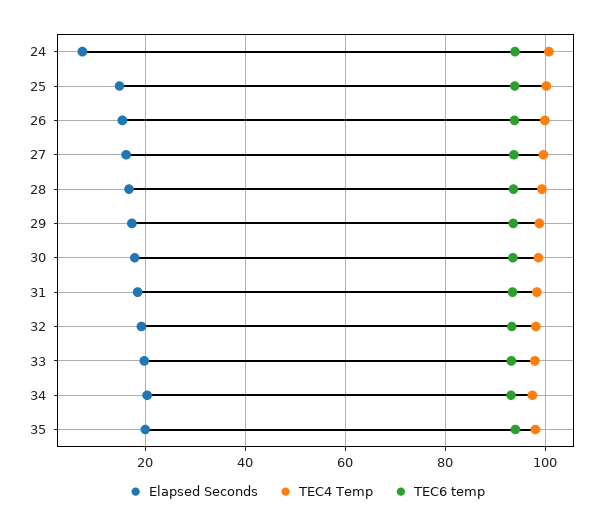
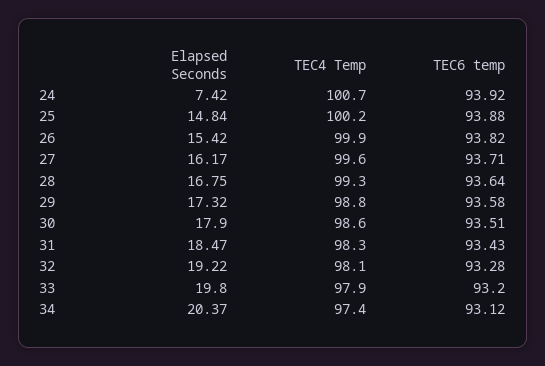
Elapsed Seconds, 35: 20 -> none
TEC4 Temp, 35: 98 -> none
TEC6 temp, 35: 94 -> none

